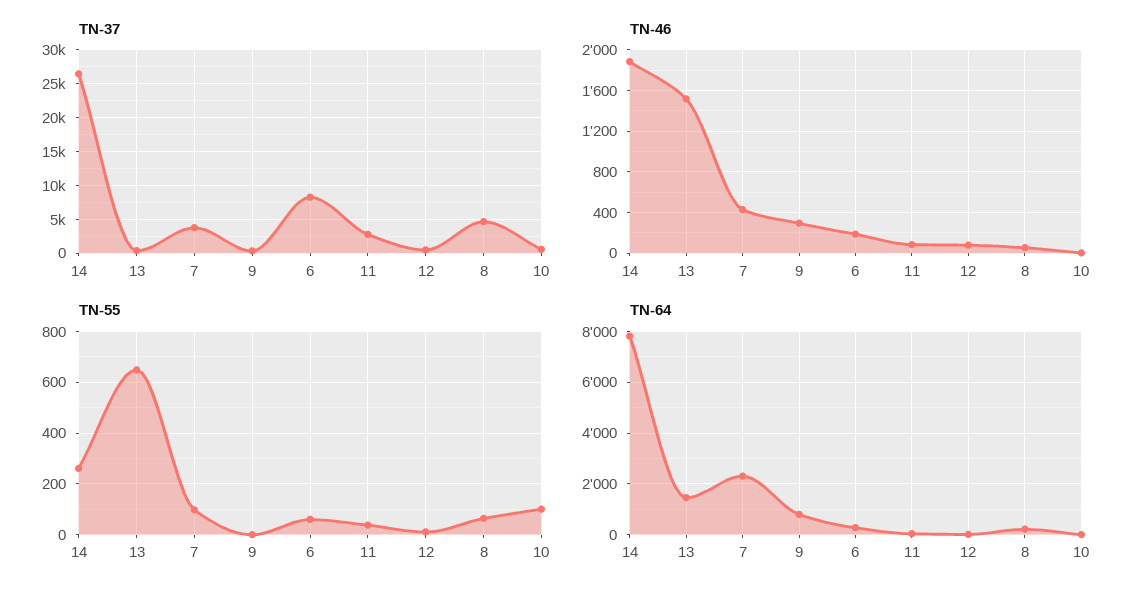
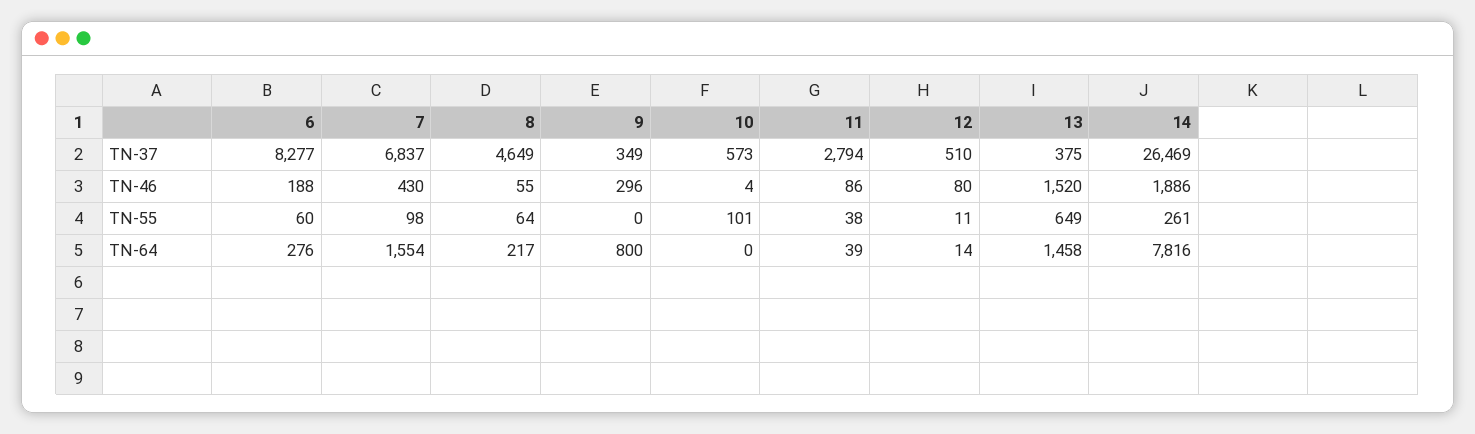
TN-37, 7: 4000 -> 6837
TN-64, 7: 2250 -> 1554

